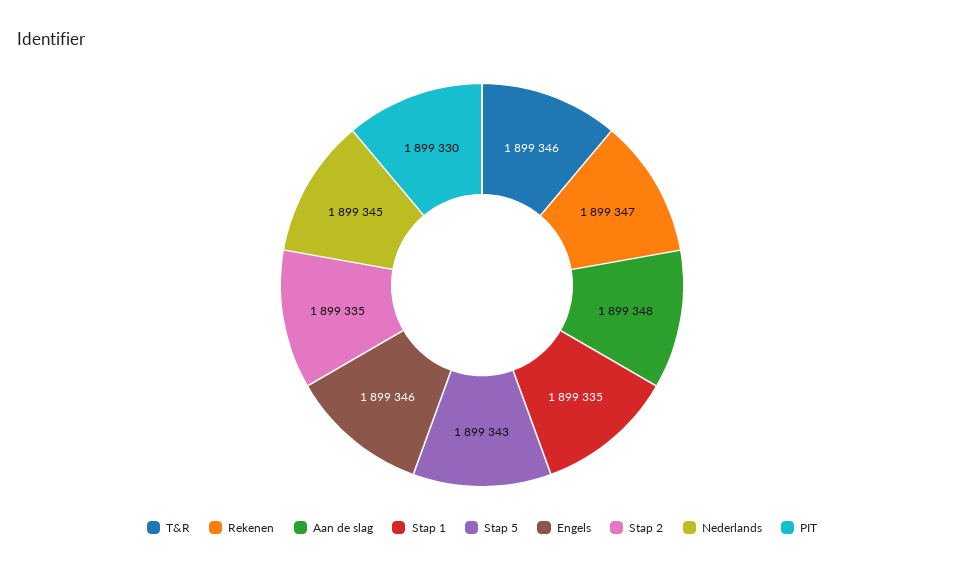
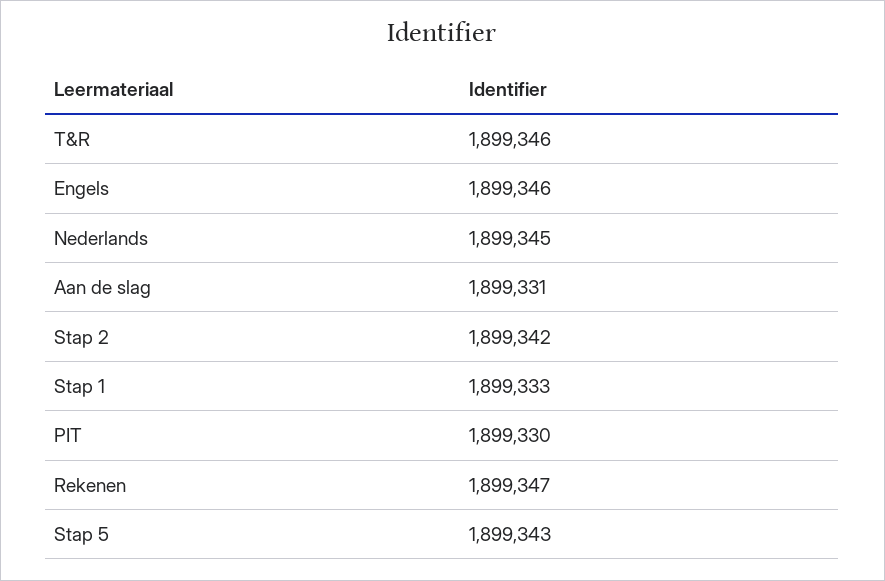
Aan de slag: 1899348 -> 1899331
Stap 1: 1899335 -> 1899333
Stap 2: 1899335 -> 1899342

